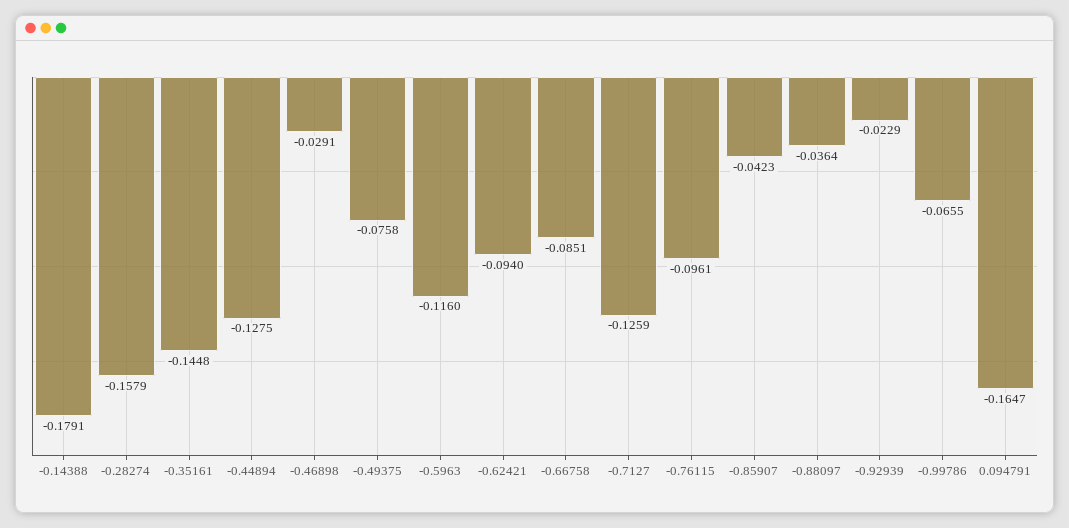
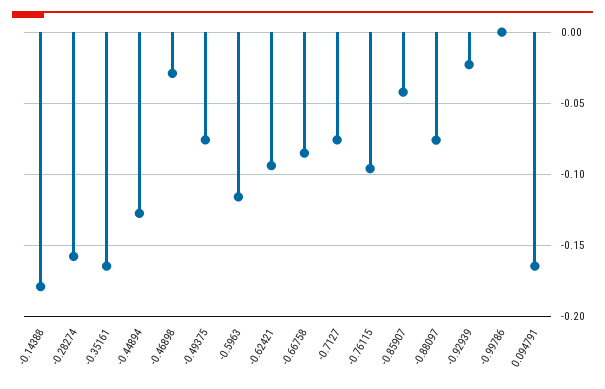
-0.35161: -0.1448 -> -0.165
-0.7127: -0.1259 -> -0.075
-0.88097: -0.0364 -> -0.075
-0.99786: -0.0655 -> 0

